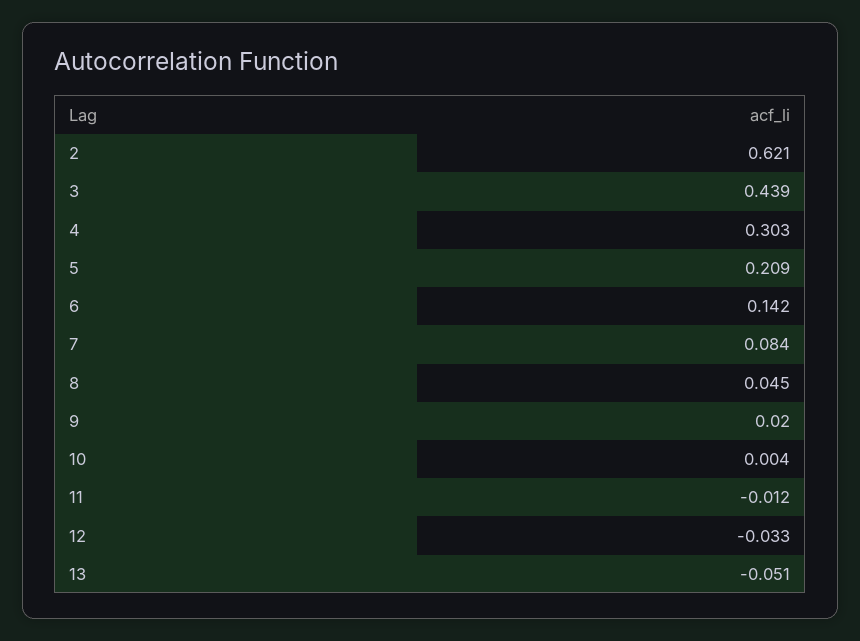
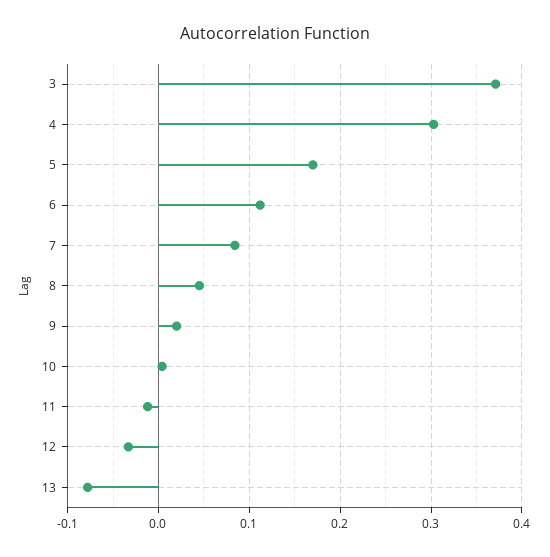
2: 0.621 -> none
3: 0.439 -> 0.37
5: 0.209 -> 0.17
6: 0.142 -> 0.11
13: -0.051 -> -0.08

